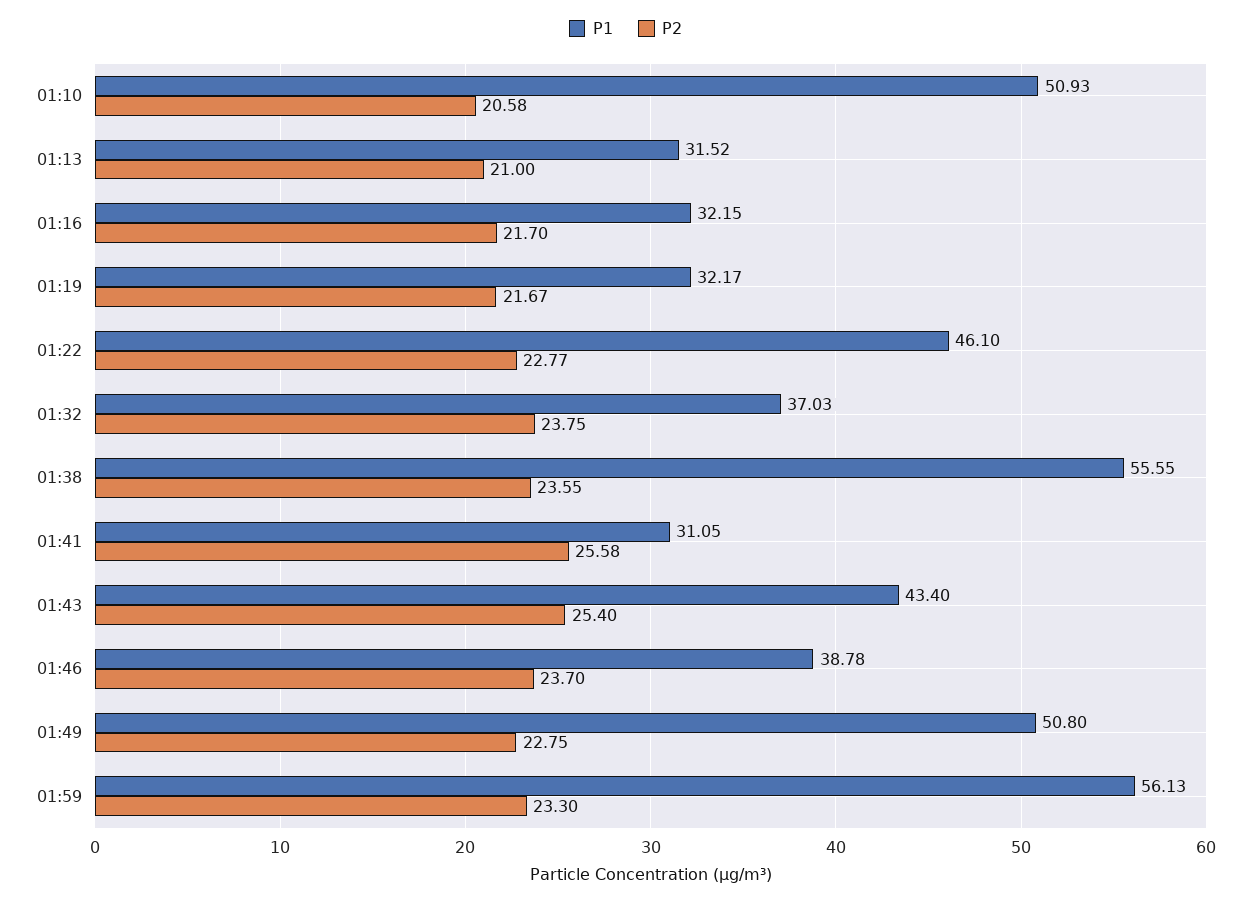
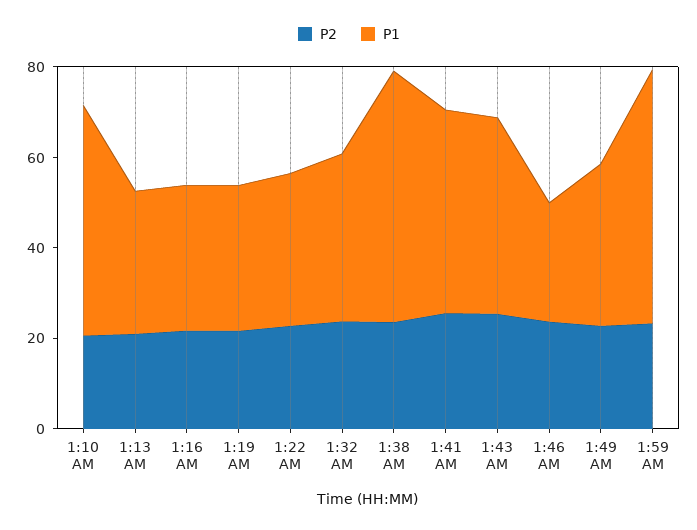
P1, 01:22: 46.1 -> 35
P1, 01:41: 31.05 -> 45
P1, 01:46: 38.78 -> 25
P1, 01:49: 50.8 -> 35

